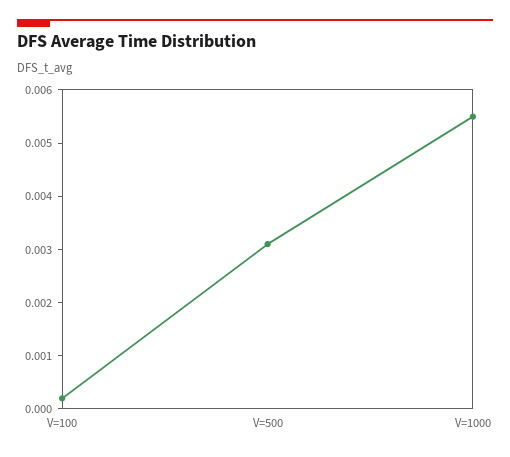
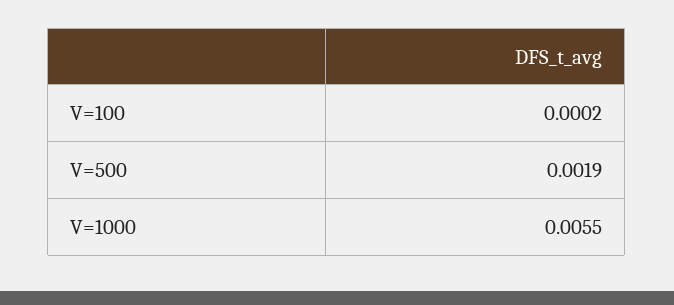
V=500: 0.003 -> 0.0019

